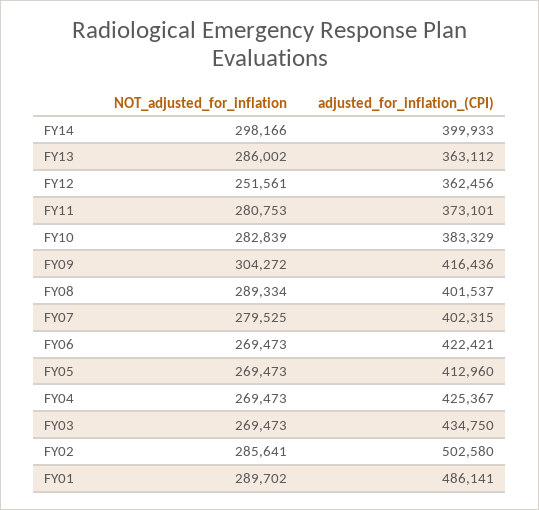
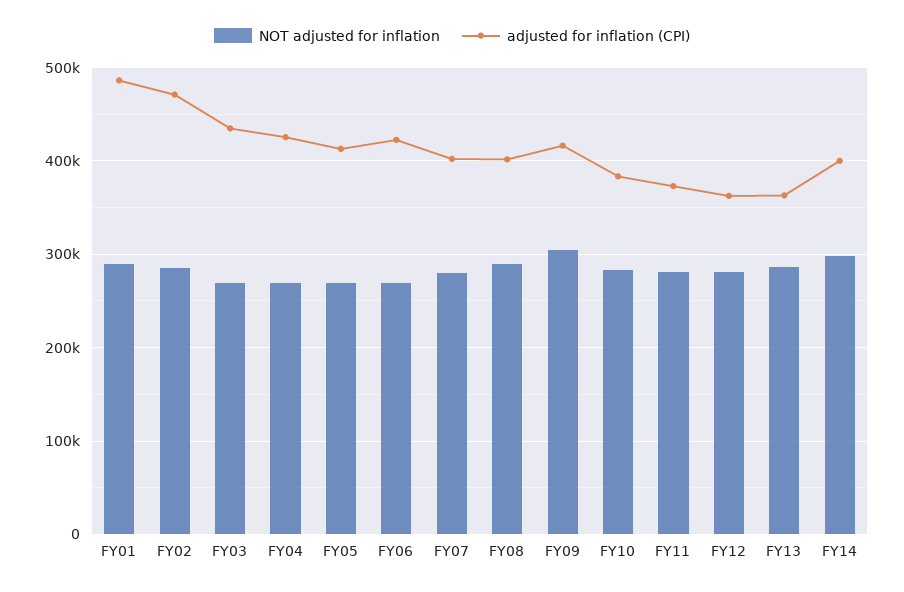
NOT_adjusted_for_inflation, FY12: 251561 -> 280000
adjusted_for_inflation_(CPI), FY02: 502580 -> 470000

